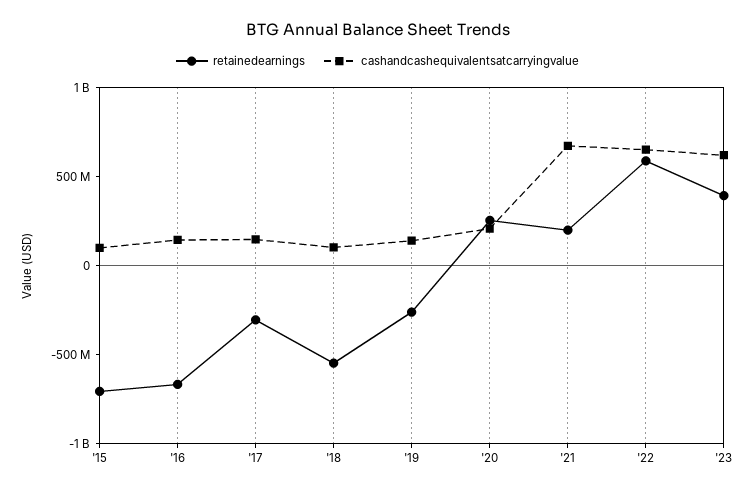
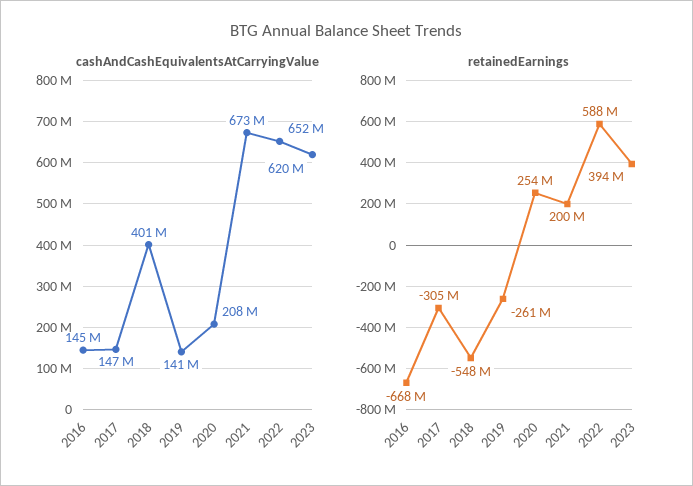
retainedearnings, '15: -700000000 -> none
cashandcashequivalentsatcarryingvalue, '15: 100000000 -> none
cashandcashequivalentsatcarryingvalue, '18: 100000000 -> 401000000

